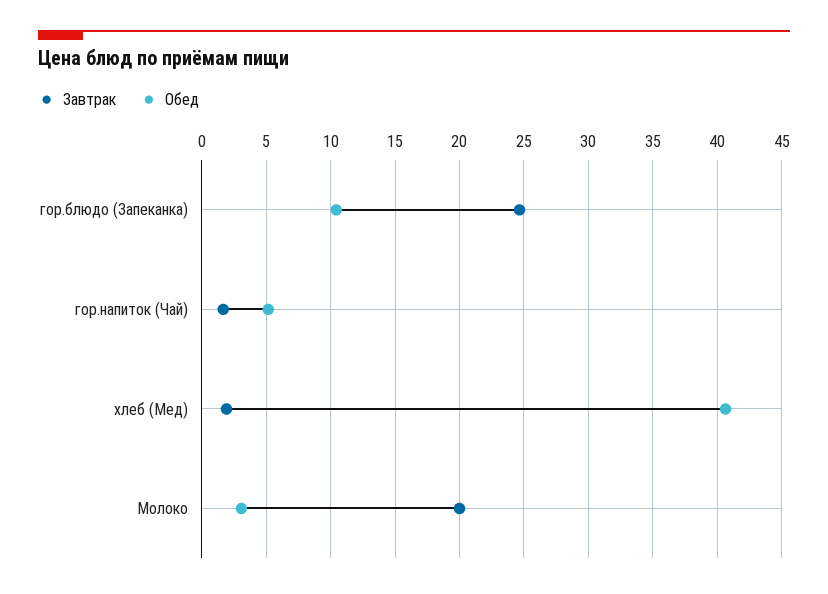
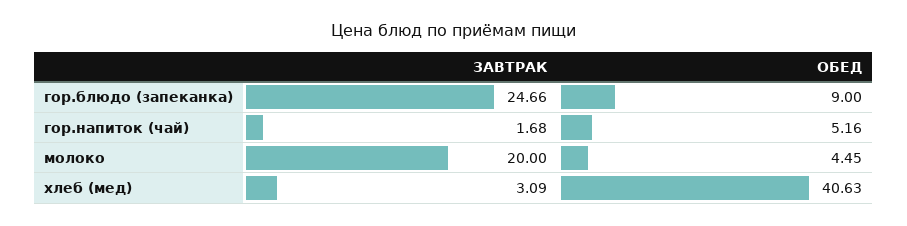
Обед, гор.блюдо (Запеканка): 10.5 -> 9
Завтрак, хлеб (Мед): 2 -> 3.09
Обед, Молоко: 3 -> 4.45

